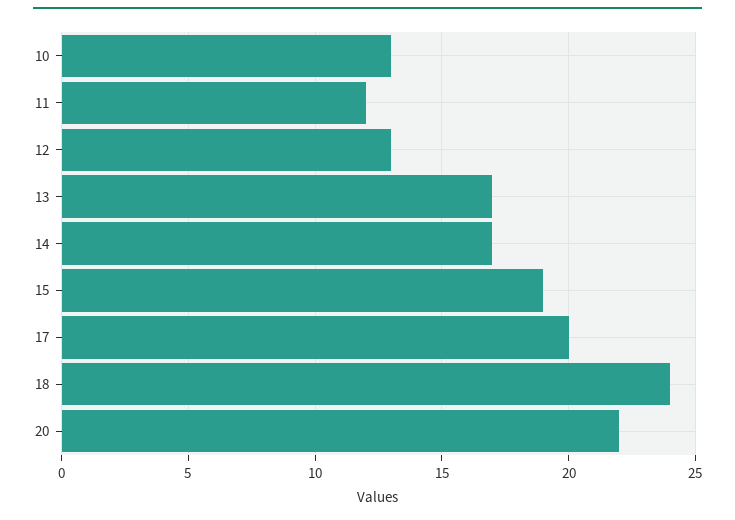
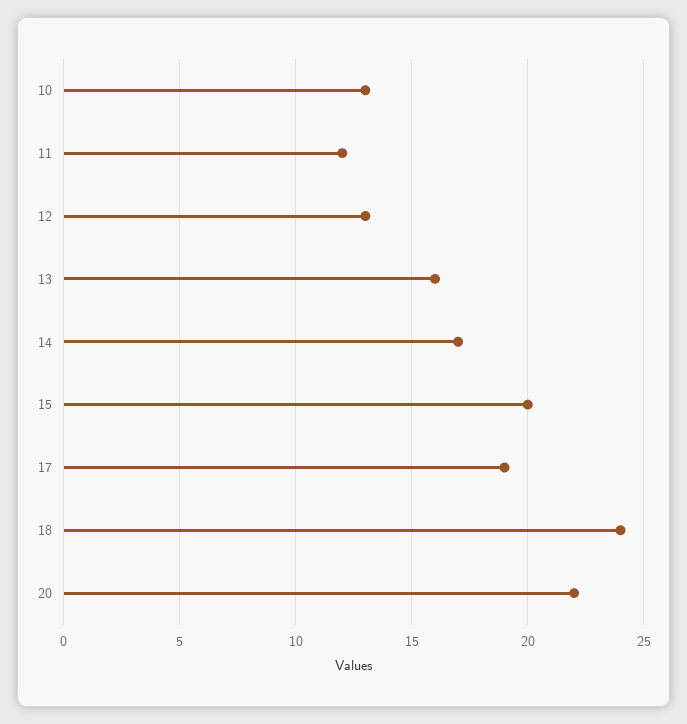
13: 17 -> 16
15: 19 -> 20
17: 20 -> 19

